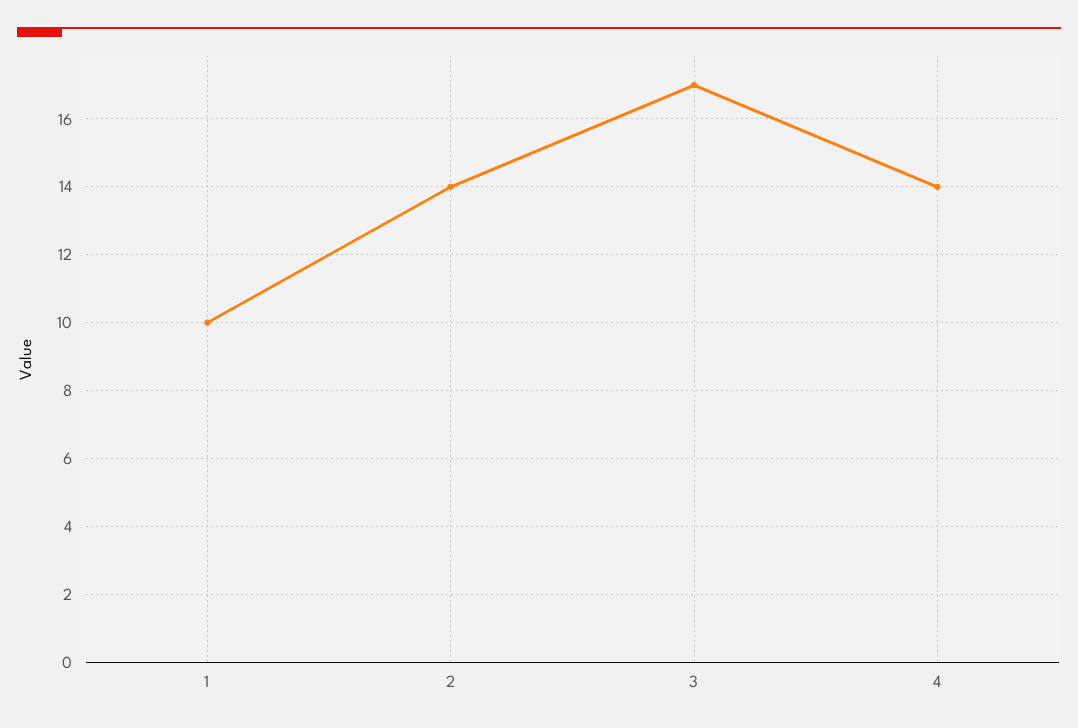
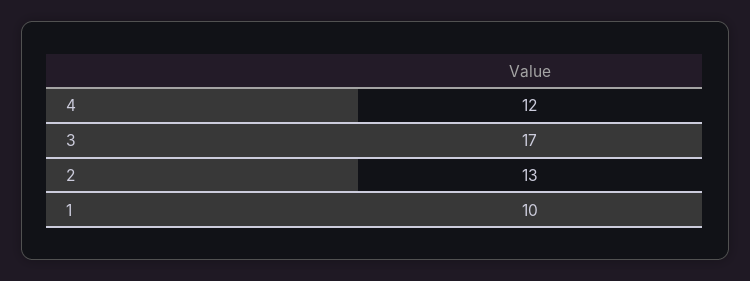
2: 14 -> 13
4: 14 -> 12

